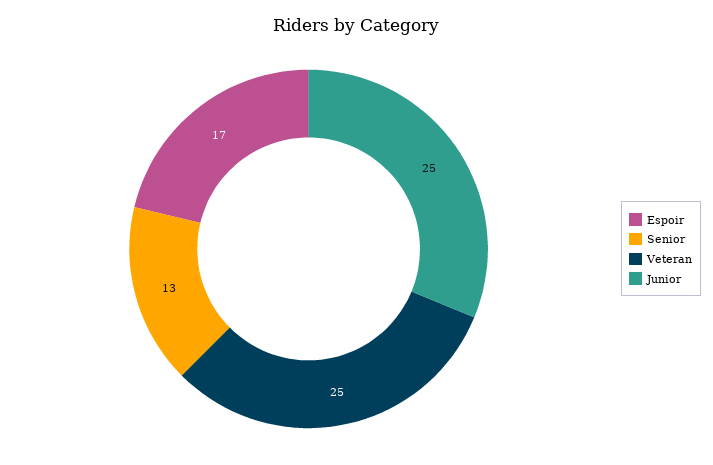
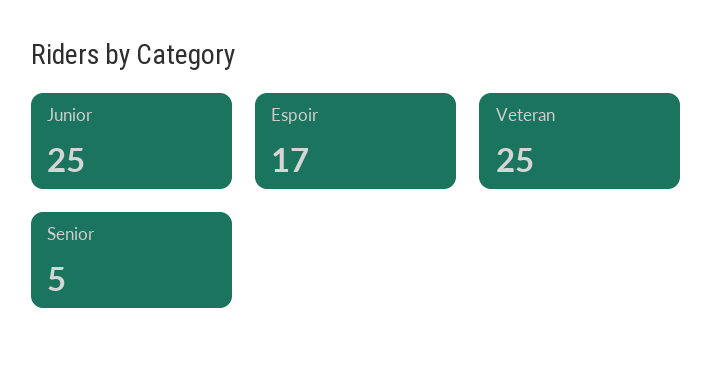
Senior: 13 -> 5

